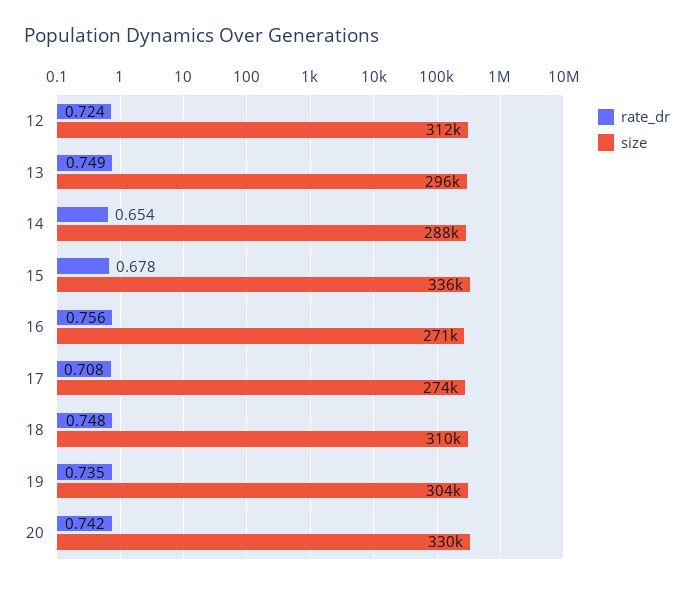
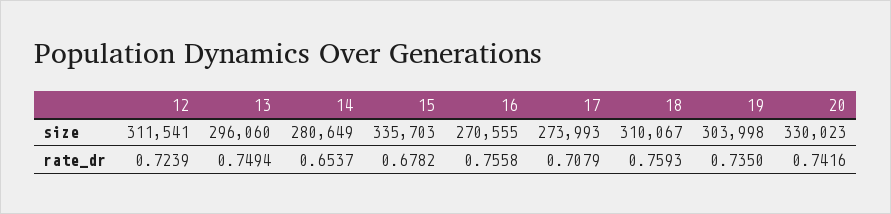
size, 14: 288000 -> 280649
rate_dr, 18: 0.748 -> 0.7593

